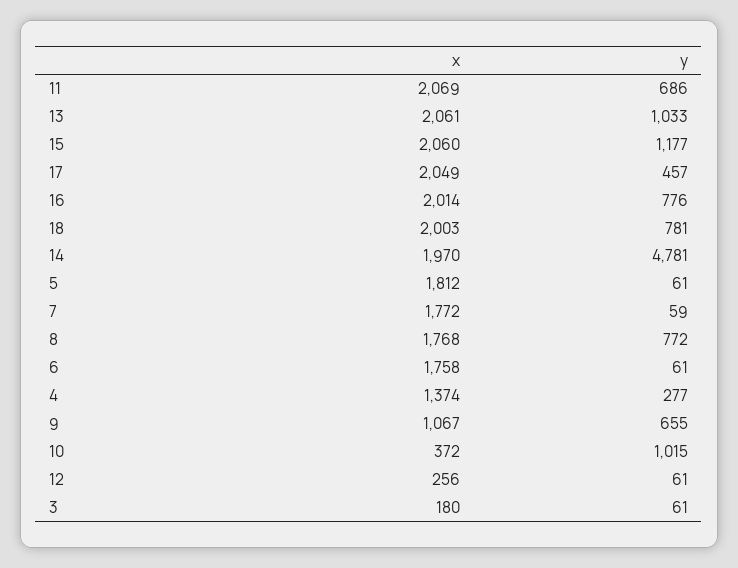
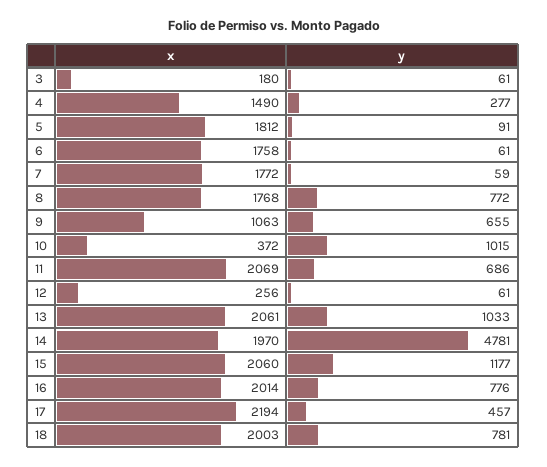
x, 17: 2049 -> 2194
y, 5: 61 -> 91
x, 4: 1374 -> 1490
x, 9: 1067 -> 1063

